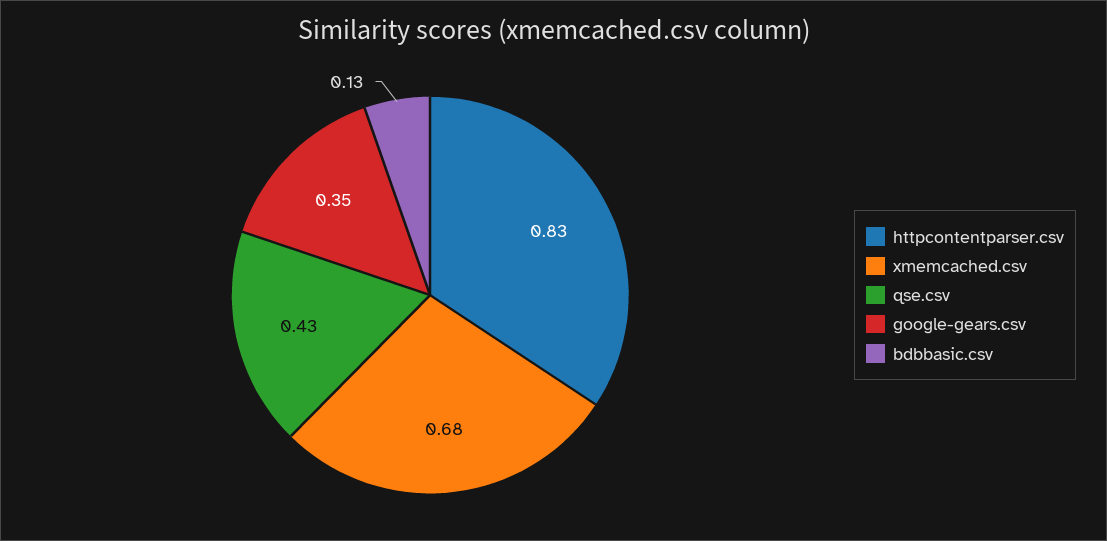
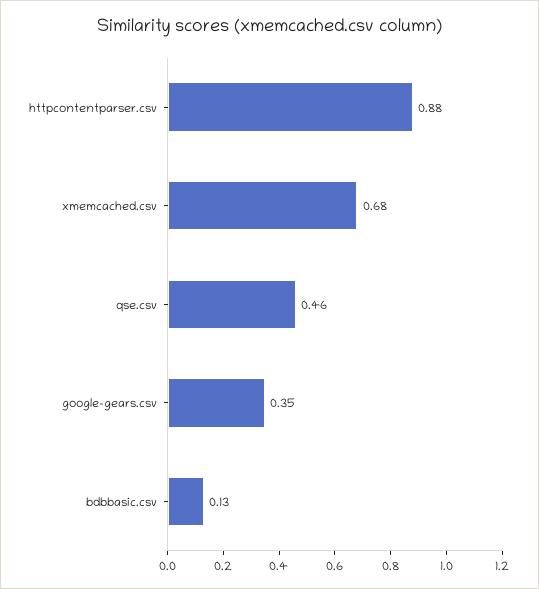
httpcontentparser.csv: 0.83 -> 0.88
qse.csv: 0.43 -> 0.46

